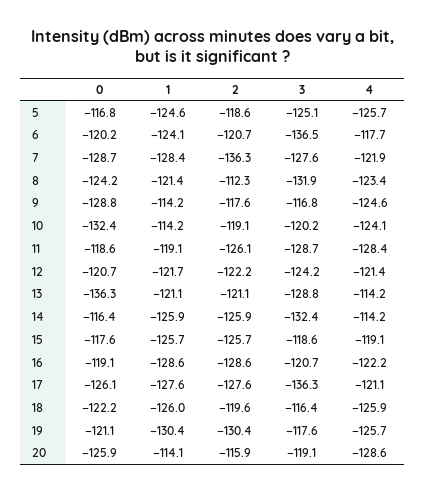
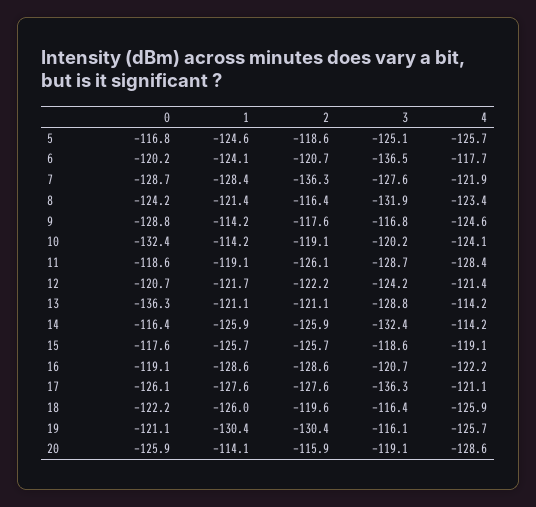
2, 8: -112.3 -> -116.4
3, 19: -117.6 -> -116.1

